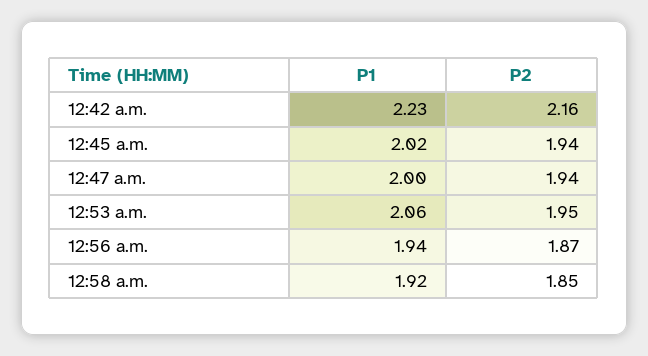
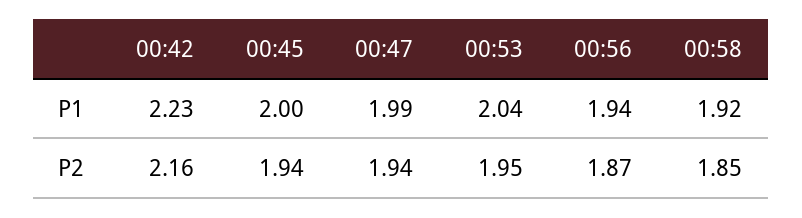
P1, 12:45 a.m.: 2.02 -> 2
P1, 12:47 a.m.: 2 -> 1.99
P1, 12:53 a.m.: 2.06 -> 2.04

